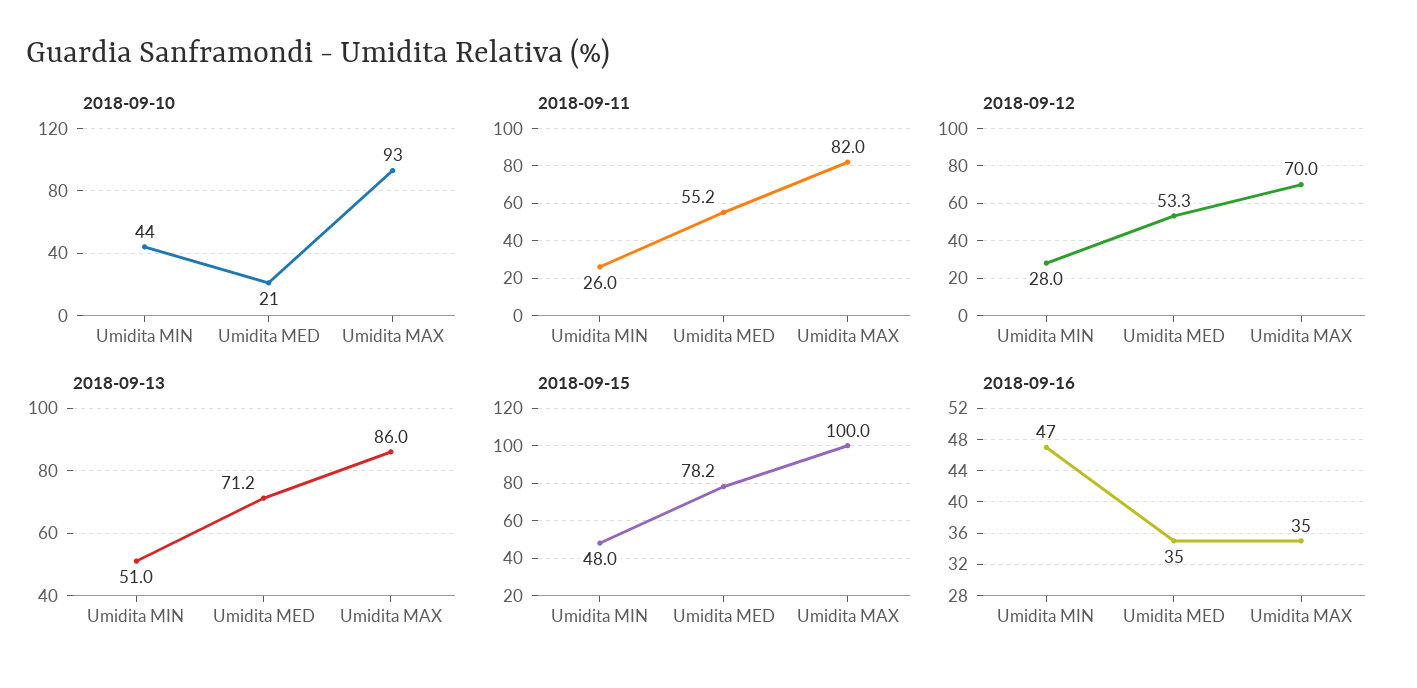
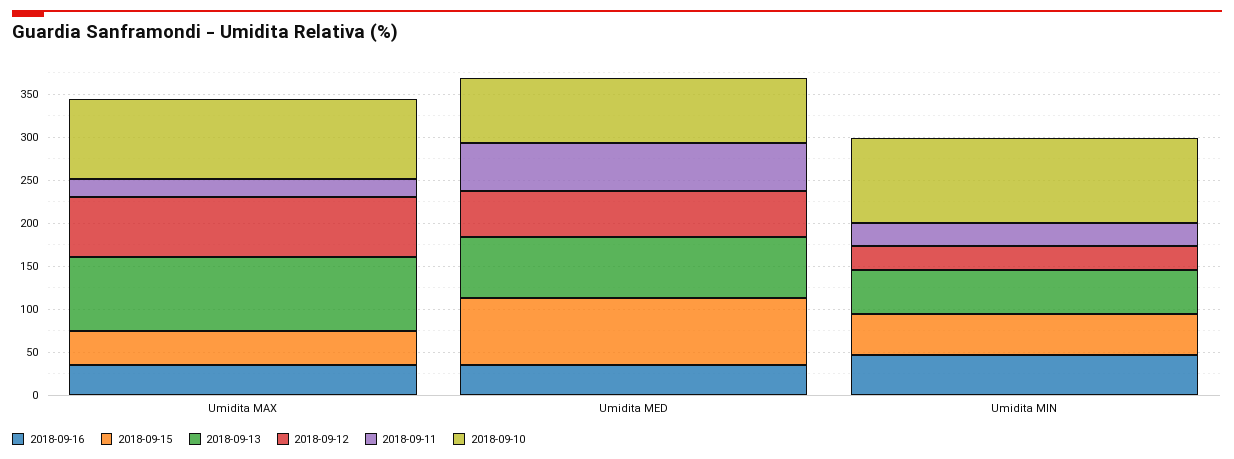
2018-09-10, Umidita MIN: 44 -> 100
2018-09-10, Umidita MED: 21 -> 80
2018-09-11, Umidita MAX: 82 -> 20
2018-09-15, Umidita MAX: 100 -> 40

